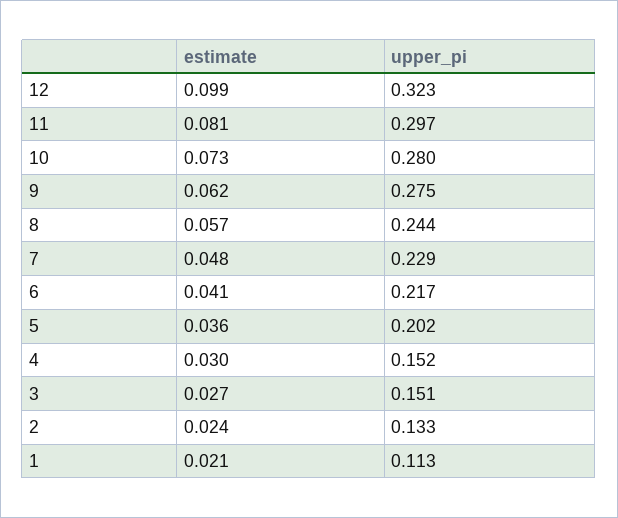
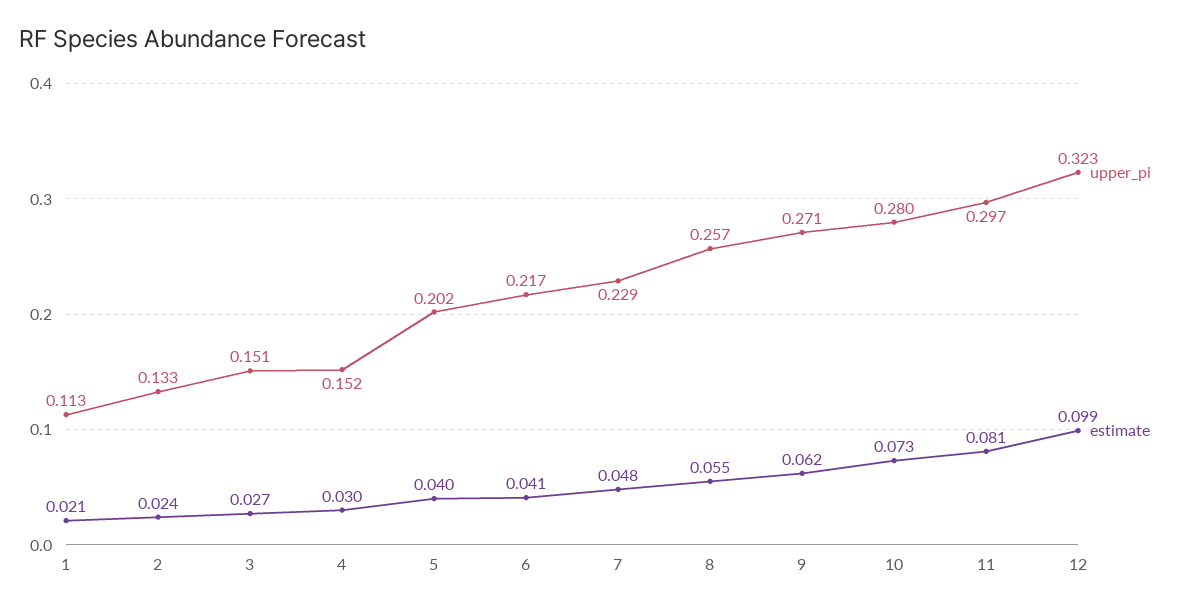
upper_pi, 9: 0.275 -> 0.271
estimate, 8: 0.057 -> 0.055
upper_pi, 8: 0.244 -> 0.257
estimate, 5: 0.036 -> 0.04

